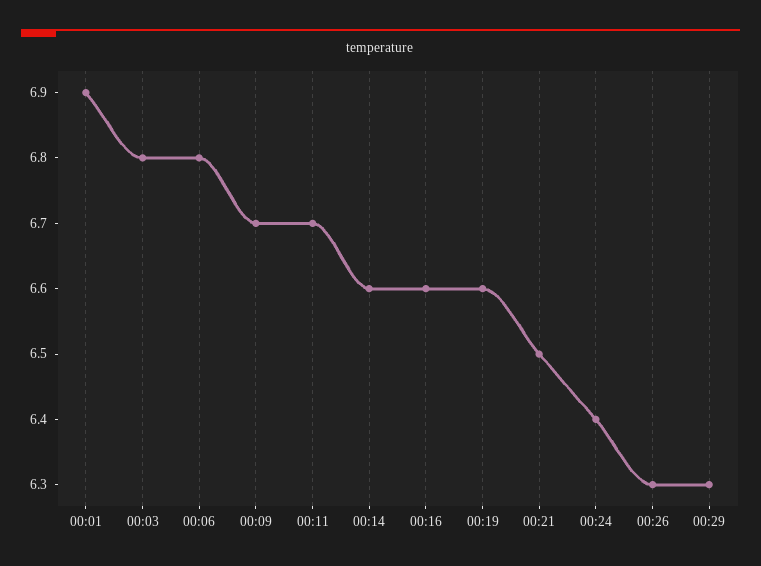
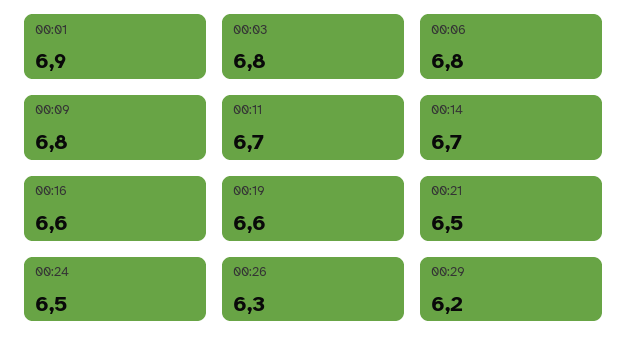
00:09: 6.7 -> 6.8
00:14: 6.6 -> 6.7
00:24: 6.4 -> 6.5
00:29: 6.3 -> 6.2

